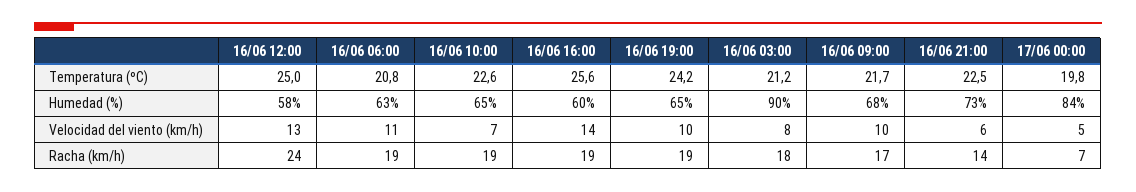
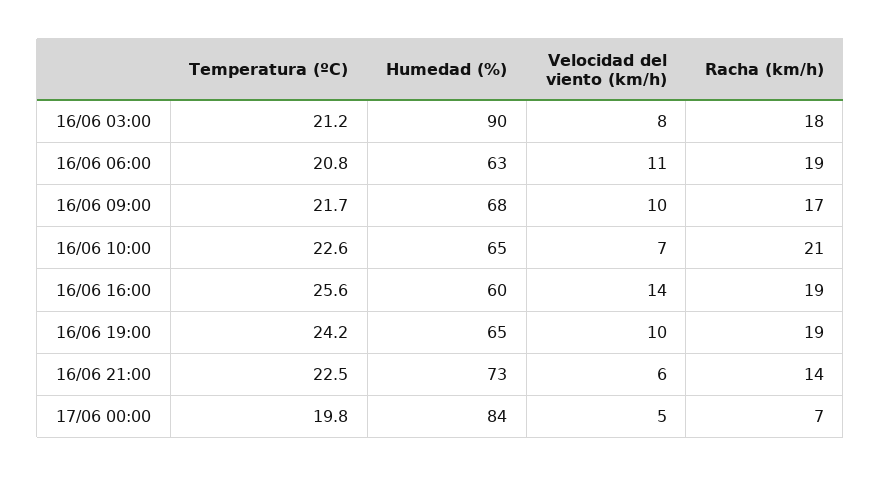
16/06 12:00, Temperatura (ºC): 25 -> none
16/06 12:00, Humedad (%): 58 -> none
16/06 12:00, Velocidad del viento (km/h): 13 -> none
16/06 12:00, Racha (km/h): 24 -> none
16/06 10:00, Racha (km/h): 19 -> 21

